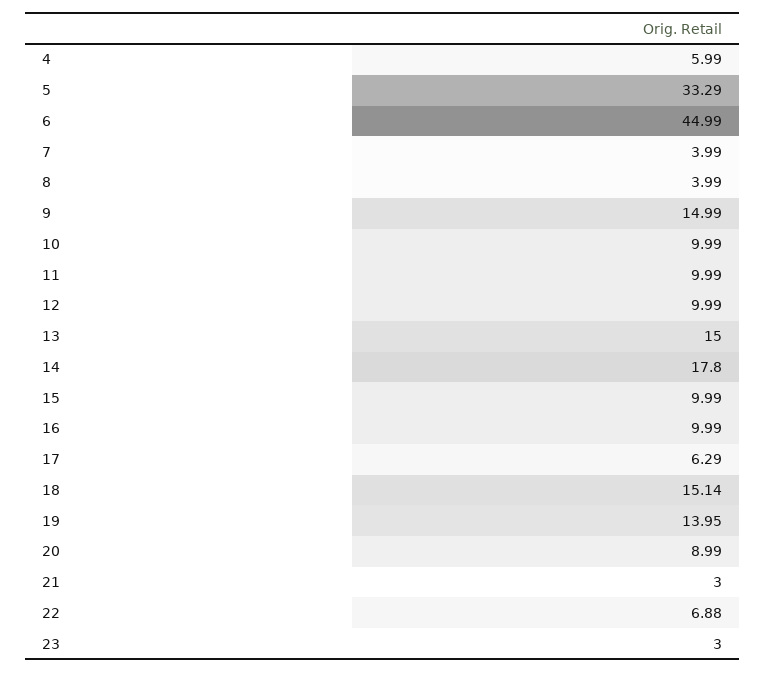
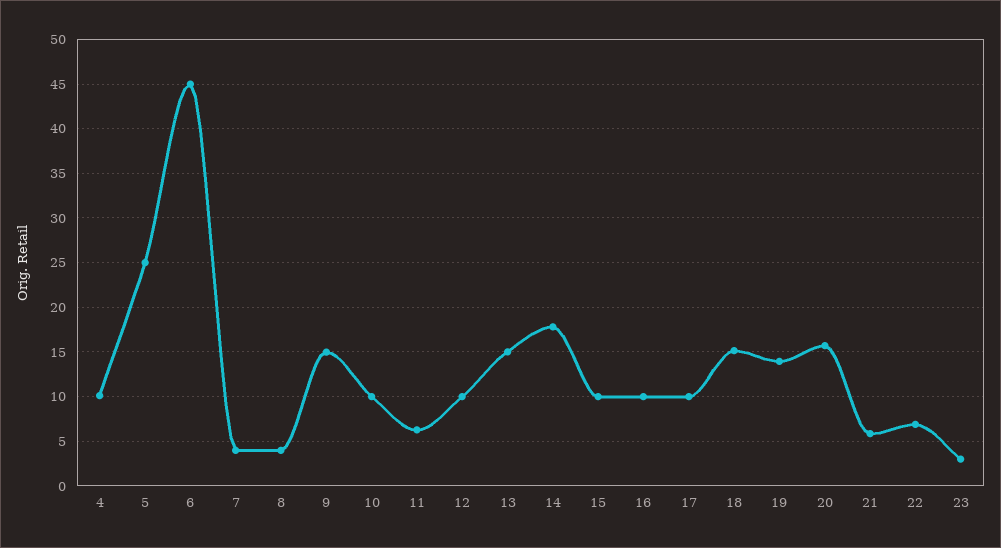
4: 5.99 -> 10
5: 33.29 -> 25
11: 9.99 -> 6
17: 6.29 -> 10
20: 8.99 -> 16
21: 3 -> 6

